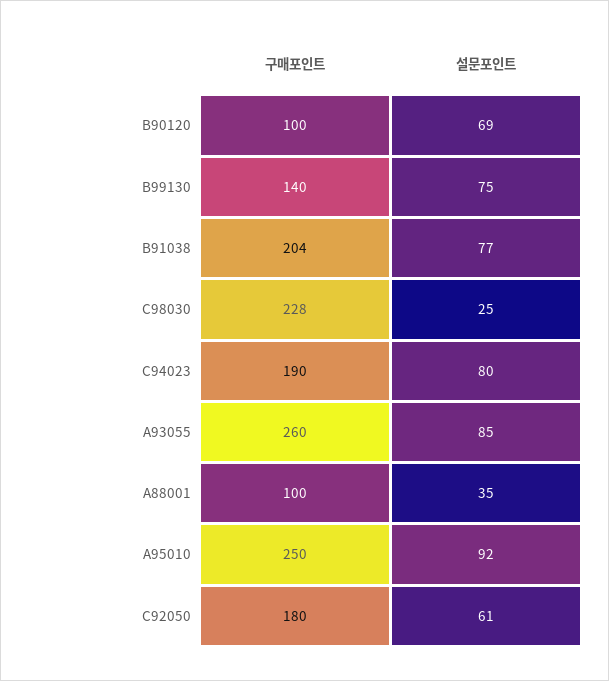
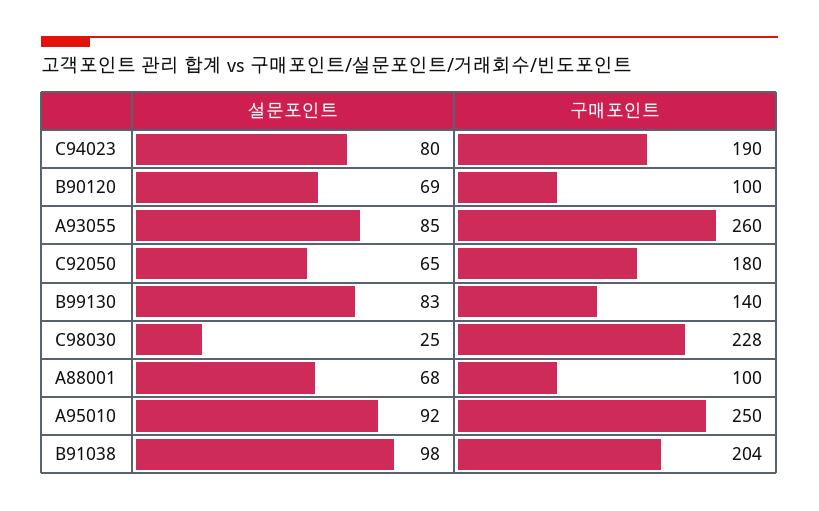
설문포인트, B99130: 75 -> 83
설문포인트, B91038: 77 -> 98
설문포인트, A88001: 35 -> 68
설문포인트, C92050: 61 -> 65

